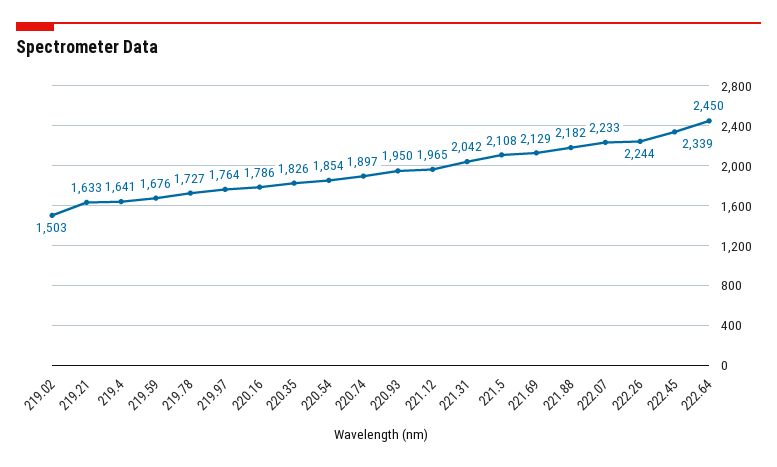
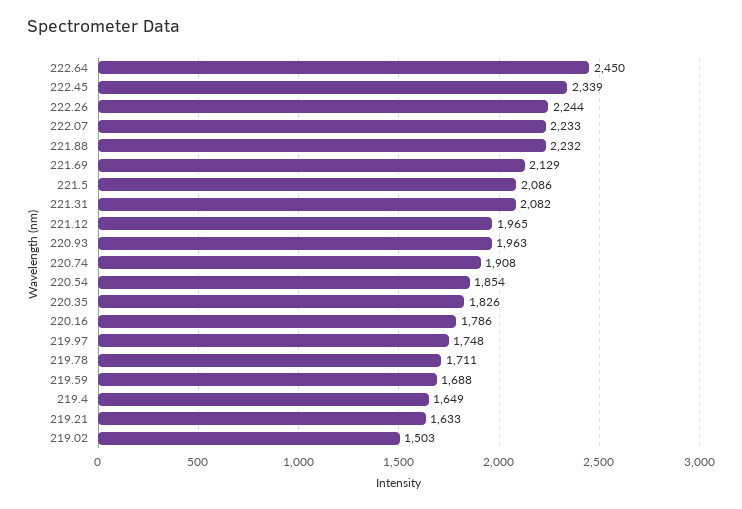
219.4: 1641 -> 1649
219.59: 1676 -> 1688
219.78: 1727 -> 1711
219.97: 1764 -> 1748
220.74: 1897 -> 1908
220.93: 1950 -> 1963
221.31: 2042 -> 2082
221.5: 2108 -> 2086
221.88: 2182 -> 2232

